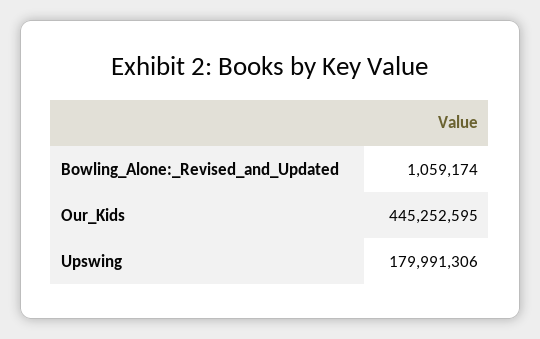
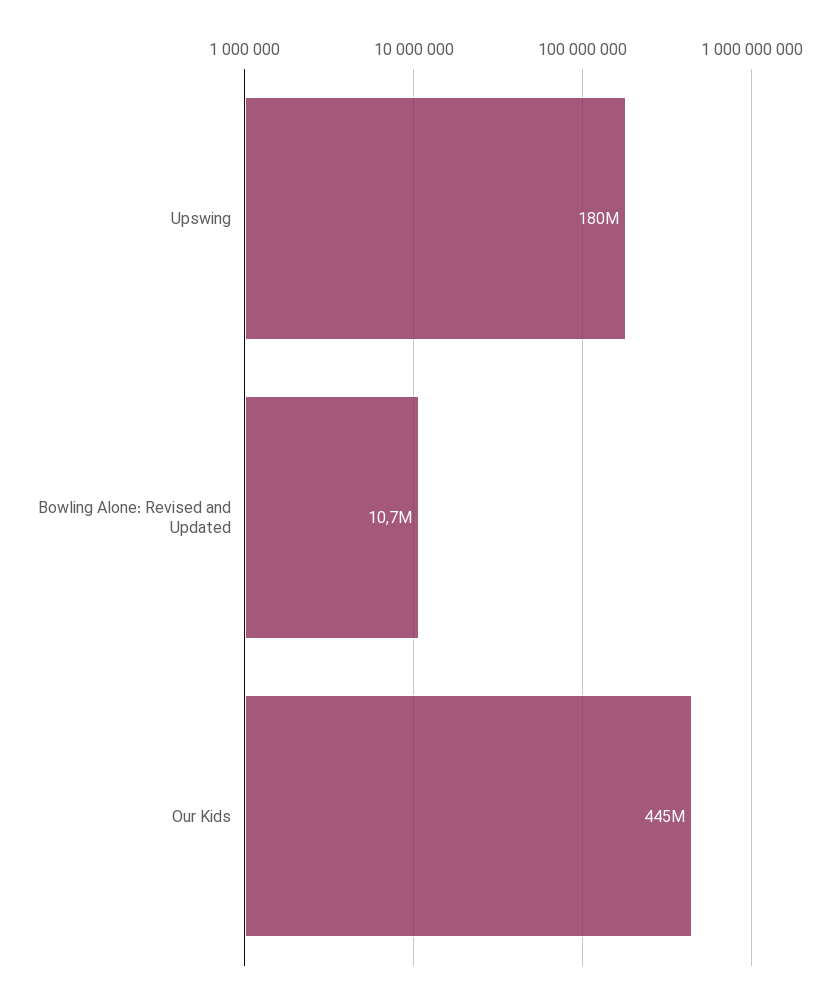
Bowling_Alone:_Revised_and_Updated: 1059174 -> 10700000

